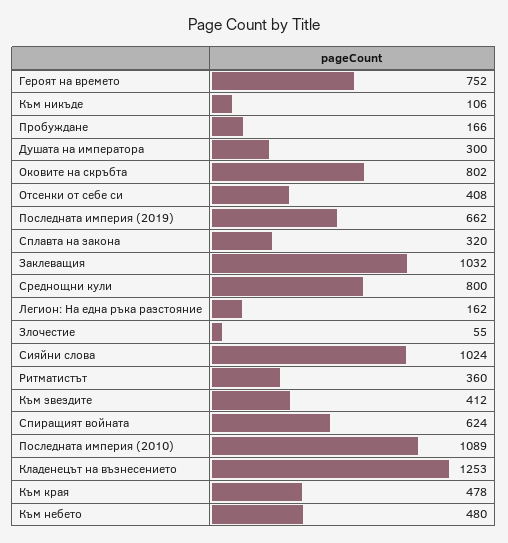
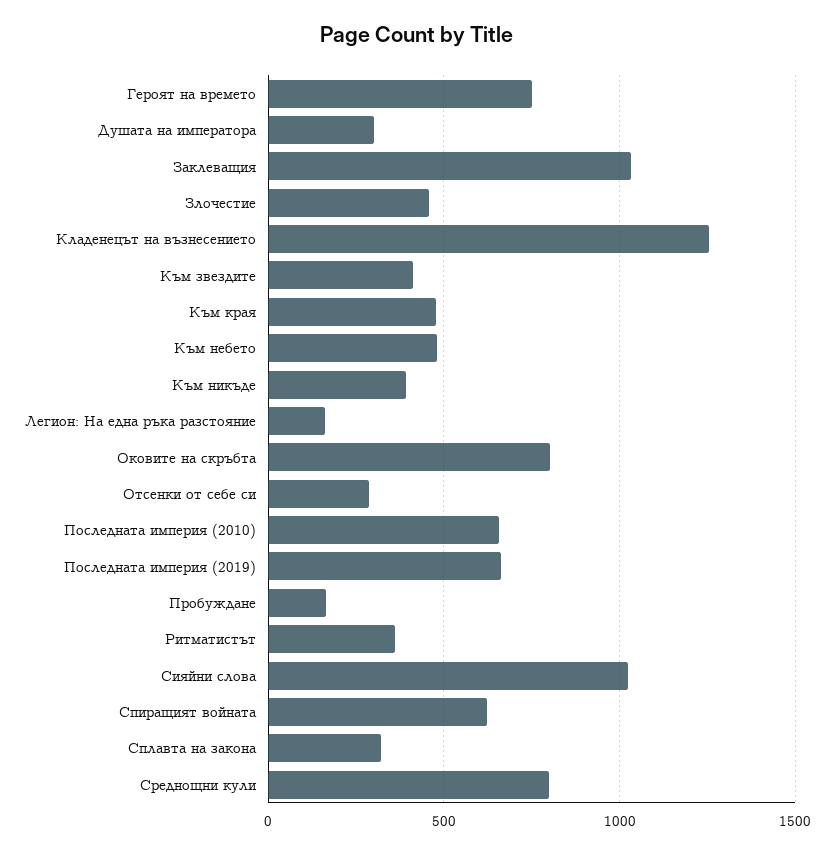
Към никъде: 106 -> 400
Отсенки от себе си: 408 -> 300
Злочестие: 55 -> 450
Последната империя (2010): 1089 -> 650

